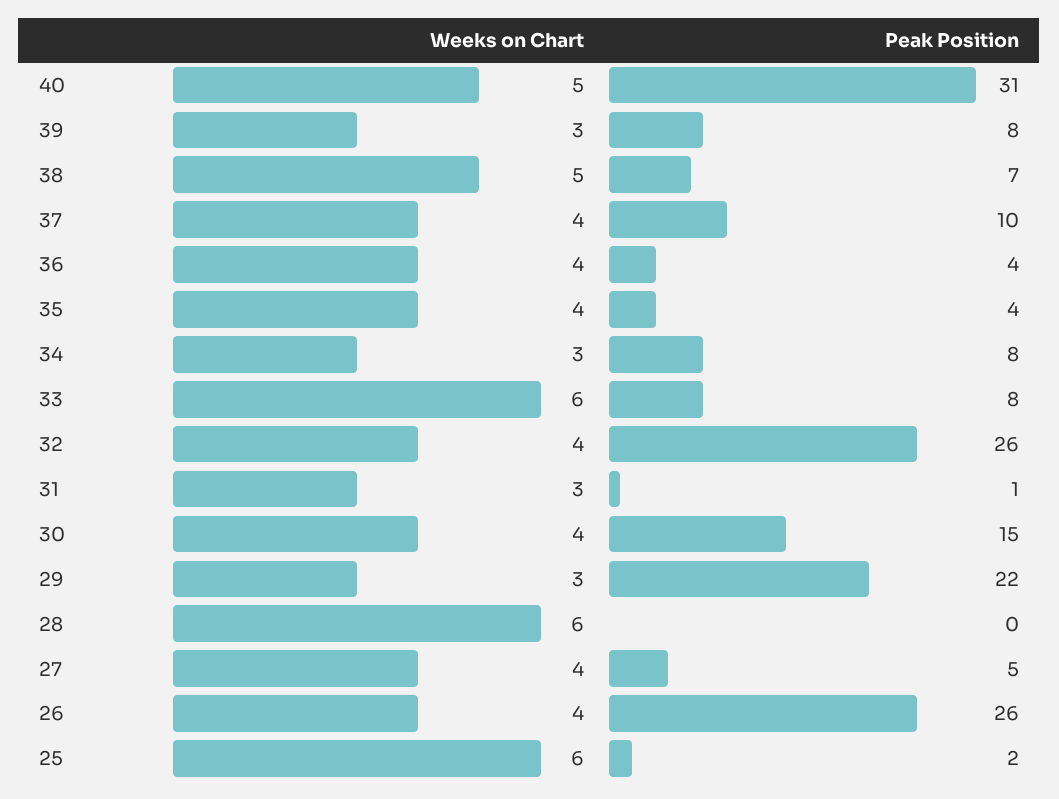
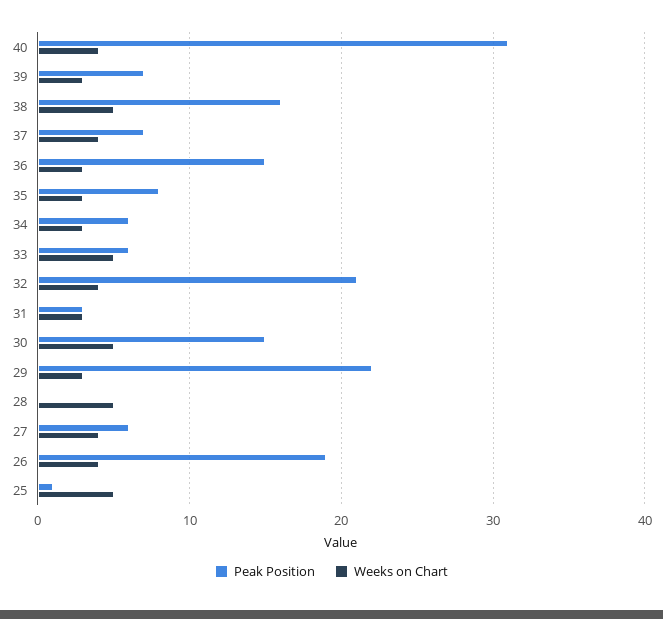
Weeks on Chart, 40: 5 -> 4
Peak Position, 39: 8 -> 7
Peak Position, 38: 7 -> 16
Peak Position, 37: 10 -> 7
Weeks on Chart, 36: 4 -> 3
Peak Position, 36: 4 -> 15
Weeks on Chart, 35: 4 -> 3
Peak Position, 35: 4 -> 8
Peak Position, 34: 8 -> 6
Weeks on Chart, 33: 6 -> 5
Peak Position, 33: 8 -> 6
Peak Position, 32: 26 -> 21
Peak Position, 31: 1 -> 3
Weeks on Chart, 30: 4 -> 5
Weeks on Chart, 28: 6 -> 5
Peak Position, 27: 5 -> 6
Peak Position, 26: 26 -> 19
Weeks on Chart, 25: 6 -> 5
Peak Position, 25: 2 -> 1

